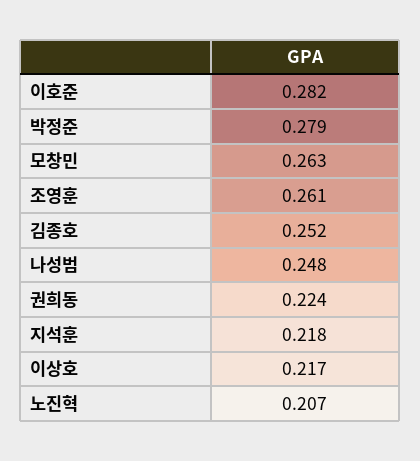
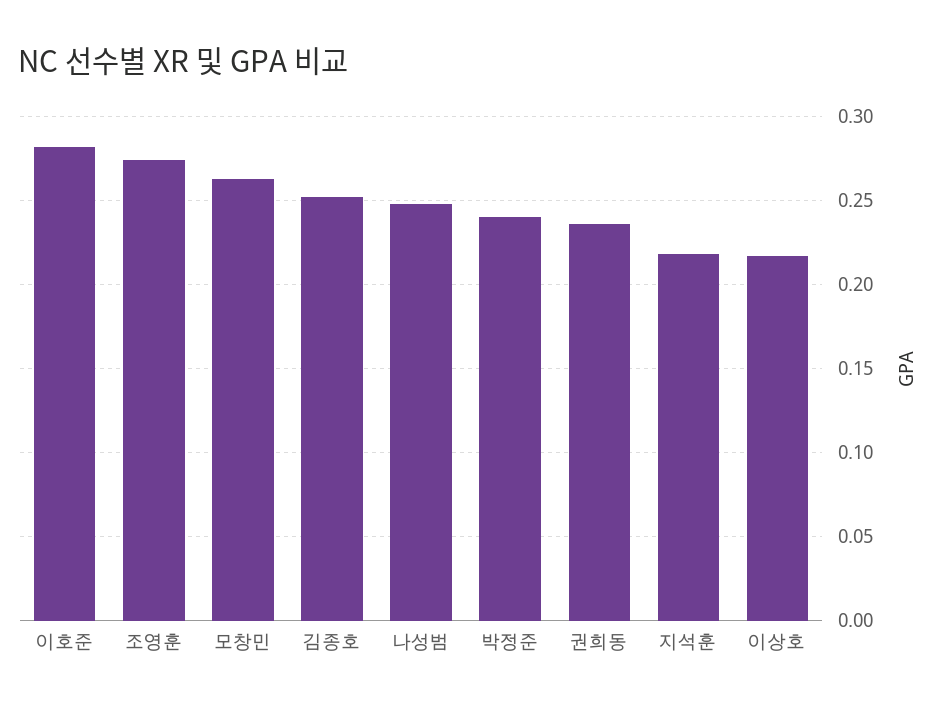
박정준: 0.279 -> 0.24
조영훈: 0.261 -> 0.275
권희동: 0.224 -> 0.235
노진혁: 0.207 -> none

